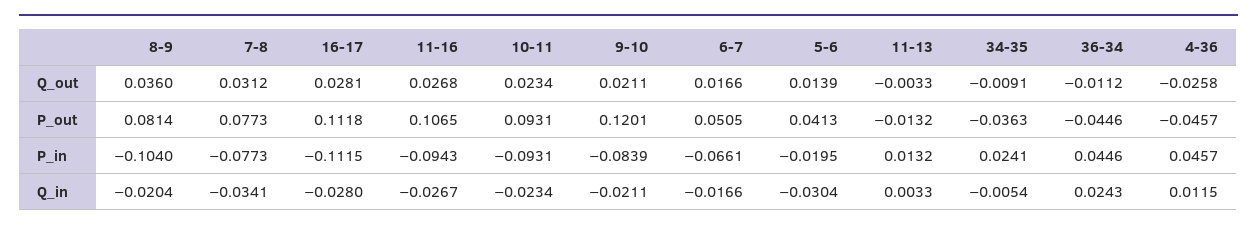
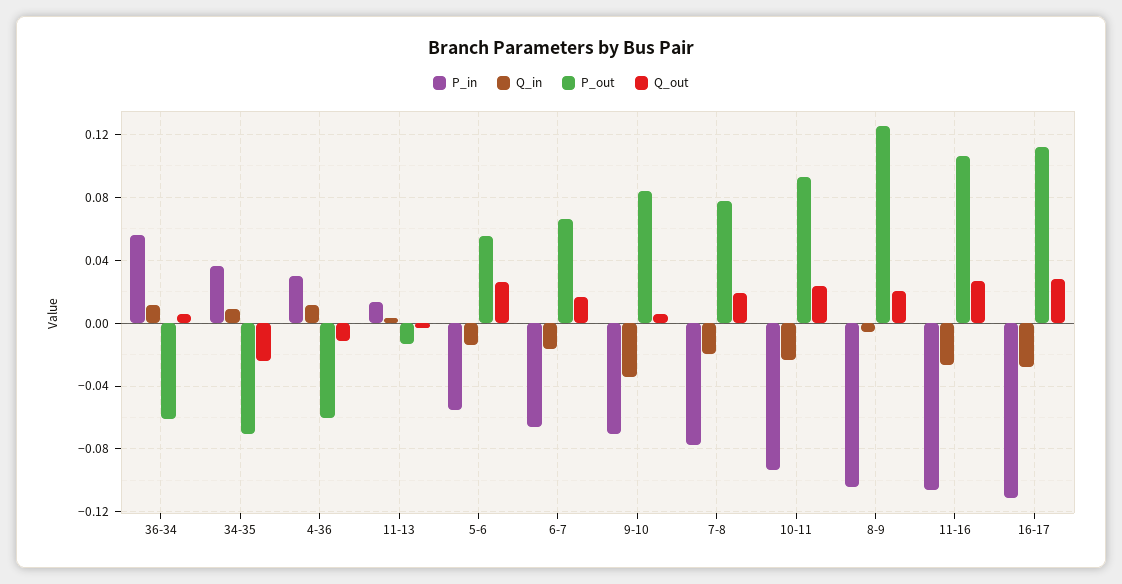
Q_out, 8-9: 0.036 -> 0.02
Q_out, 7-8: 0.0312 -> 0.02
Q_out, 9-10: 0.0211 -> 0.005
Q_out, 5-6: 0.0139 -> 0.025
Q_out, 34-35: -0.0091 -> -0.025
Q_out, 36-34: -0.0112 -> 0.005
Q_out, 4-36: -0.0258 -> -0.01
P_out, 8-9: 0.0814 -> 0.125
P_out, 9-10: 0.1201 -> 0.085
P_out, 6-7: 0.0505 -> 0.065
P_out, 5-6: 0.0413 -> 0.055
P_out, 34-35: -0.0363 -> -0.07
P_out, 36-34: -0.0446 -> -0.06
P_out, 4-36: -0.0457 -> -0.06
P_in, 11-16: -0.0943 -> -0.105
P_in, 9-10: -0.0839 -> -0.07
P_in, 5-6: -0.0195 -> -0.055
P_in, 34-35: 0.0241 -> 0.035
P_in, 36-34: 0.0446 -> 0.055
P_in, 4-36: 0.0457 -> 0.03
Q_in, 8-9: -0.0204 -> -0.005
Q_in, 7-8: -0.0341 -> -0.02
Q_in, 9-10: -0.0211 -> -0.035
Q_in, 5-6: -0.0304 -> -0.015
Q_in, 34-35: -0.0054 -> 0.01
Q_in, 36-34: 0.0243 -> 0.01

